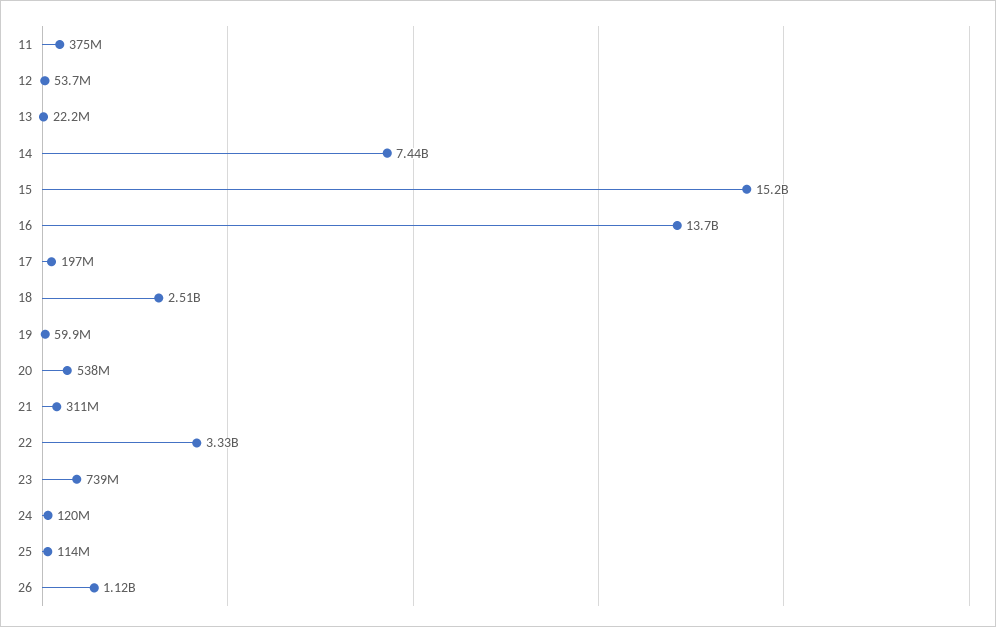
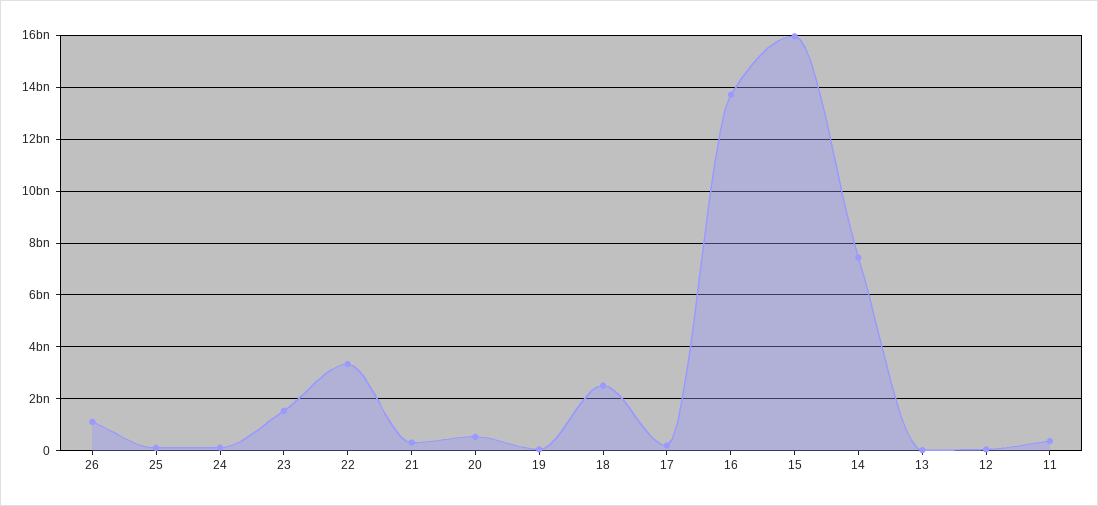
15: 15200000000 -> 16000000000
23: 739000000 -> 1500000000

